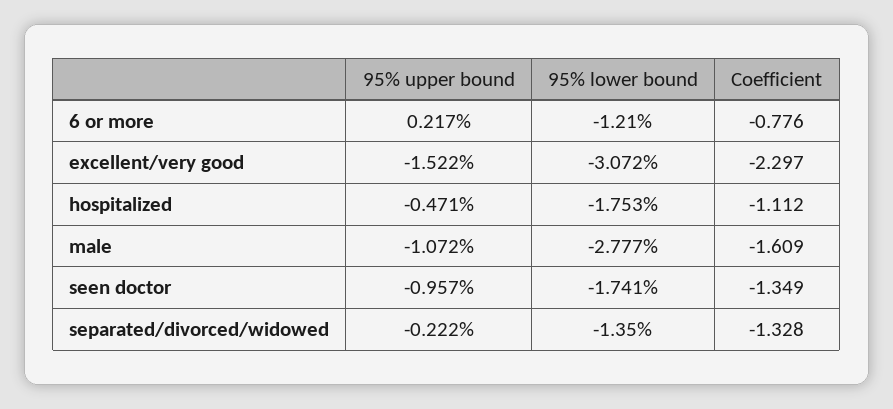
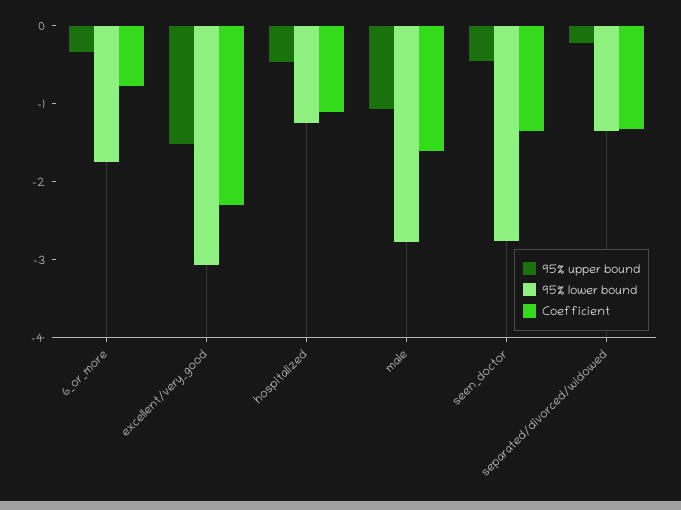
95% upper bound, 6 or more: 0.217 -> -0.4
95% lower bound, 6 or more: -1.21 -> -1.8
95% lower bound, hospitalized: -1.753 -> -1.2
95% upper bound, seen doctor: -0.957 -> -0.4
95% lower bound, seen doctor: -1.741 -> -2.8

